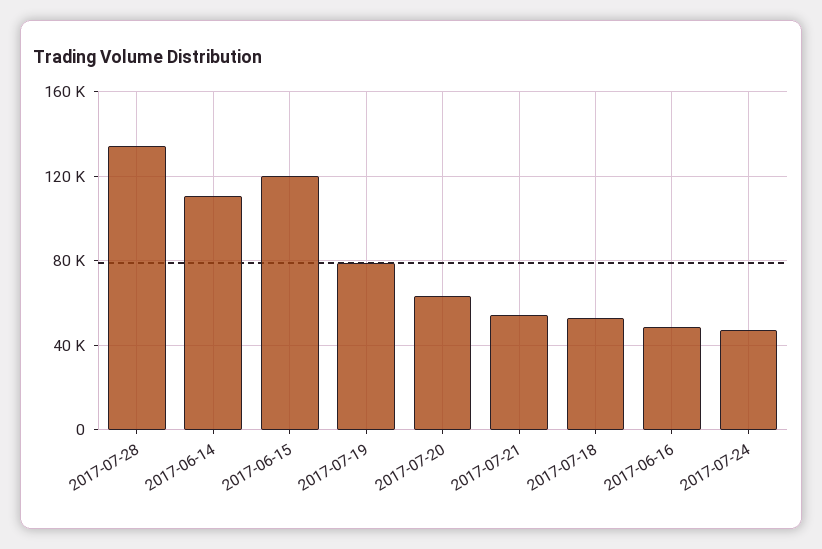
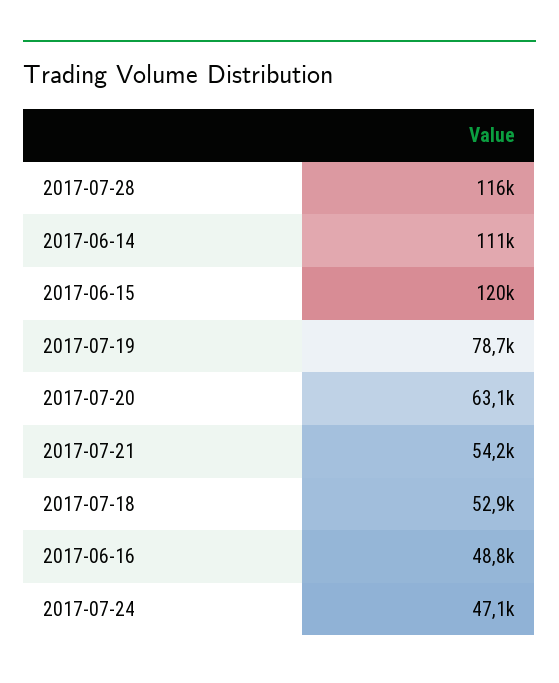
2017-07-28: 135000 -> 116000

